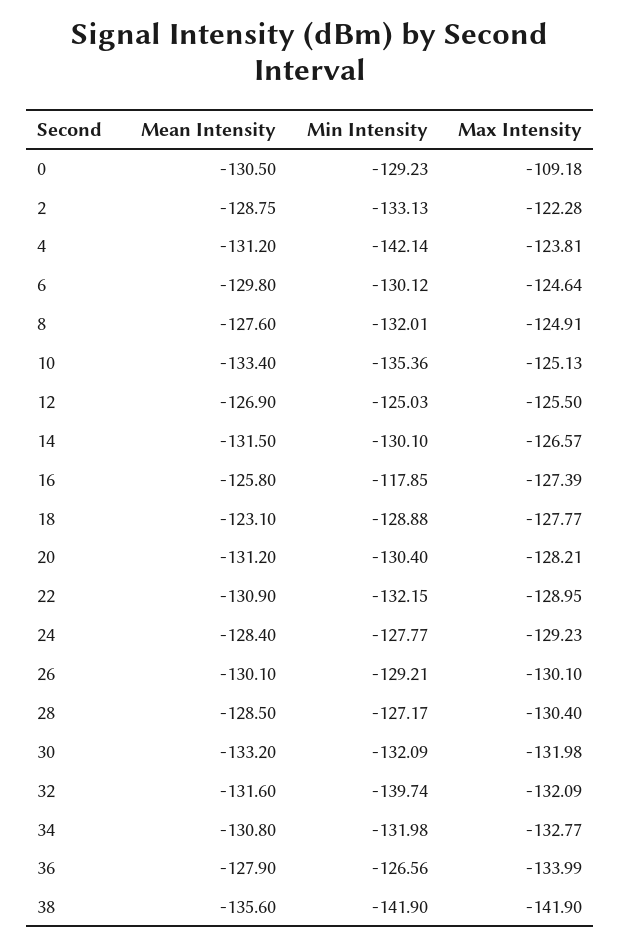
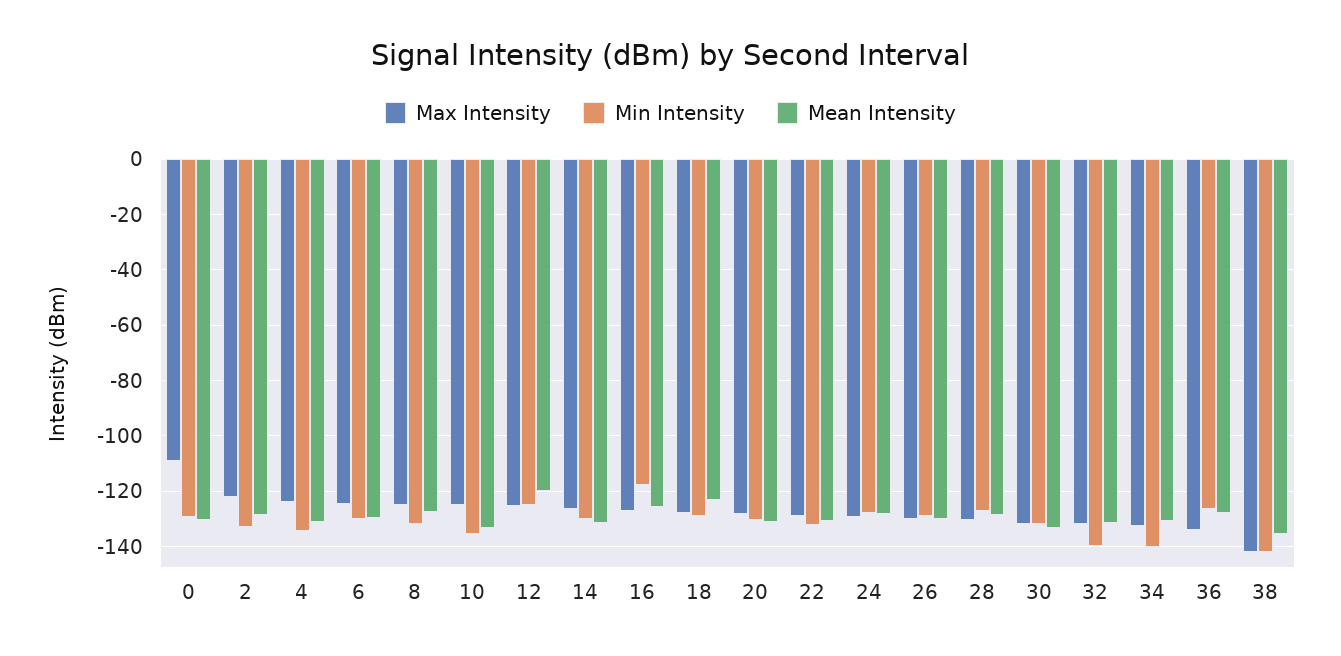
Min Intensity, 4: -142.14 -> -135
Mean Intensity, 12: -126.9 -> -120
Min Intensity, 34: -131.98 -> -140

